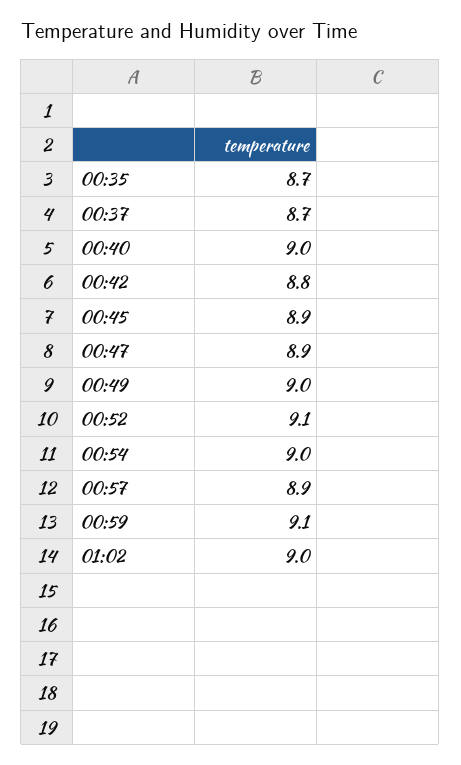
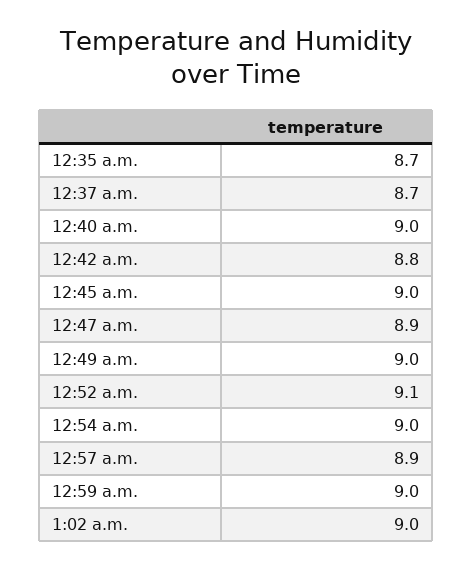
00:45: 8.9 -> 9
00:59: 9.1 -> 9

